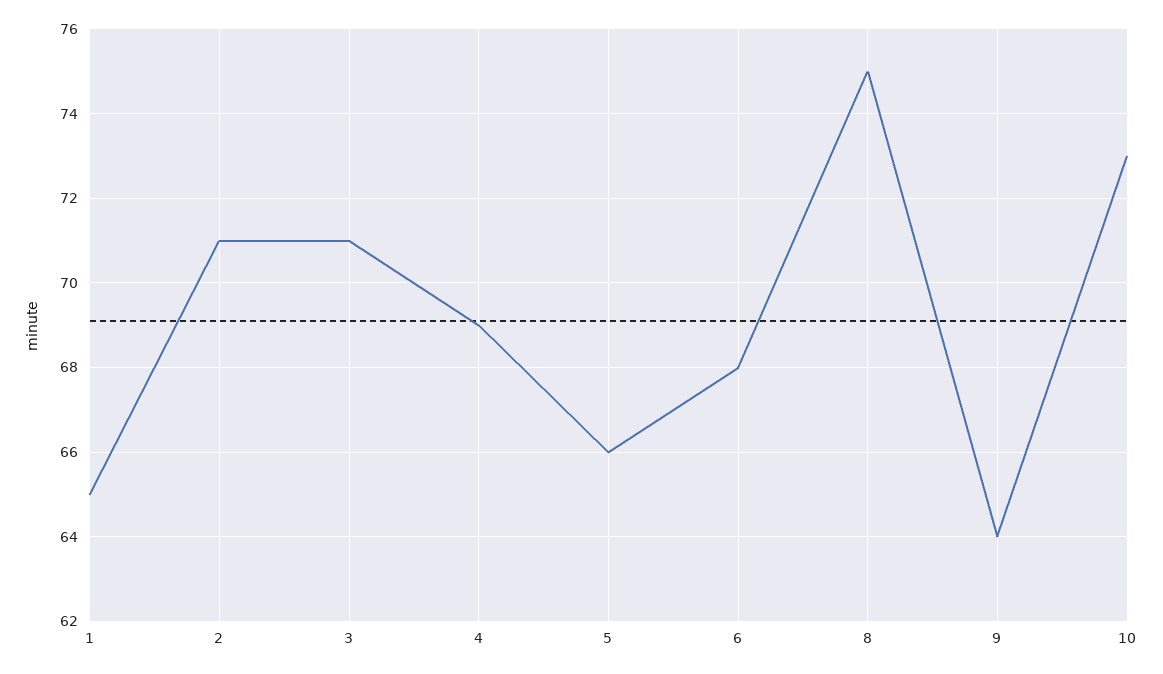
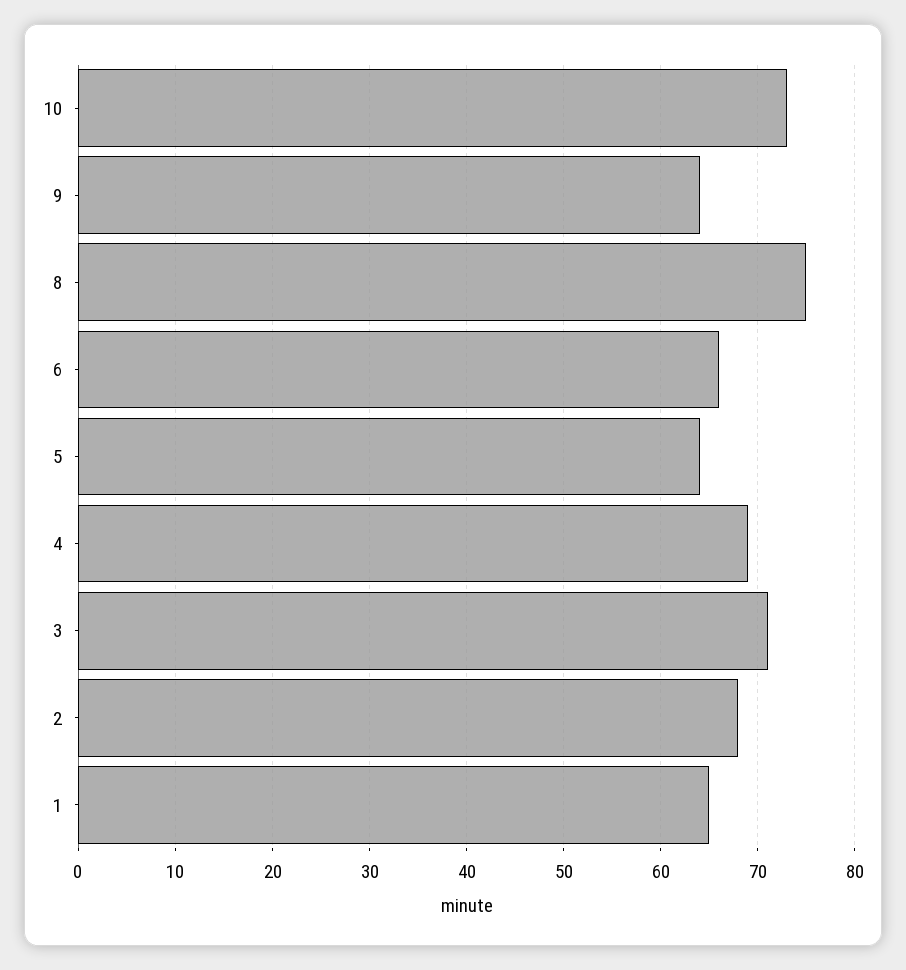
2: 71 -> 68
5: 66 -> 64
6: 68 -> 66

